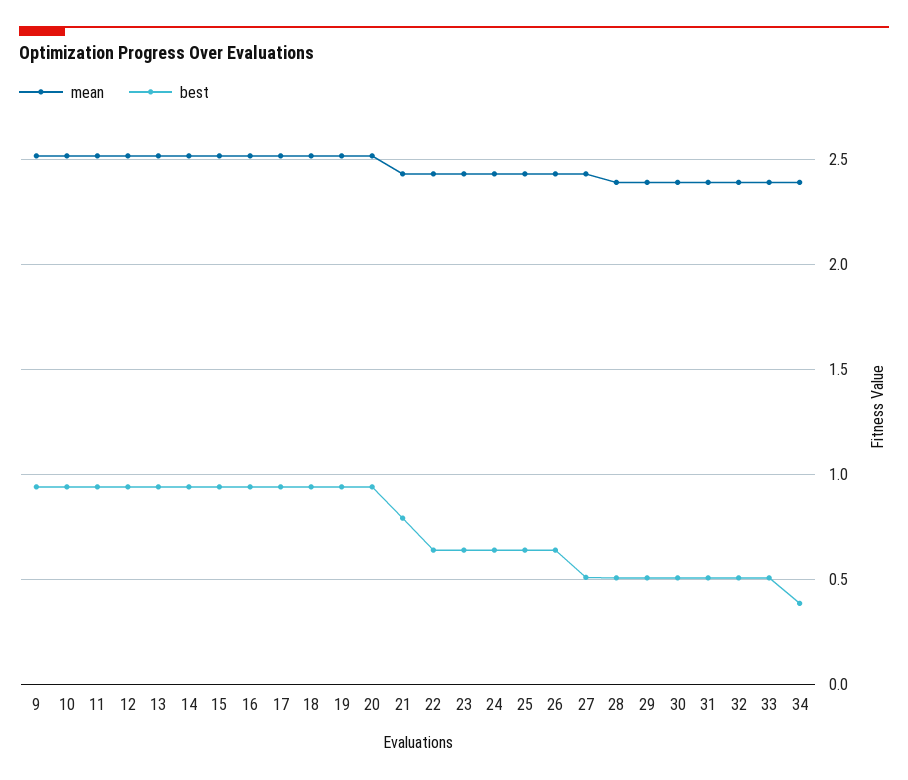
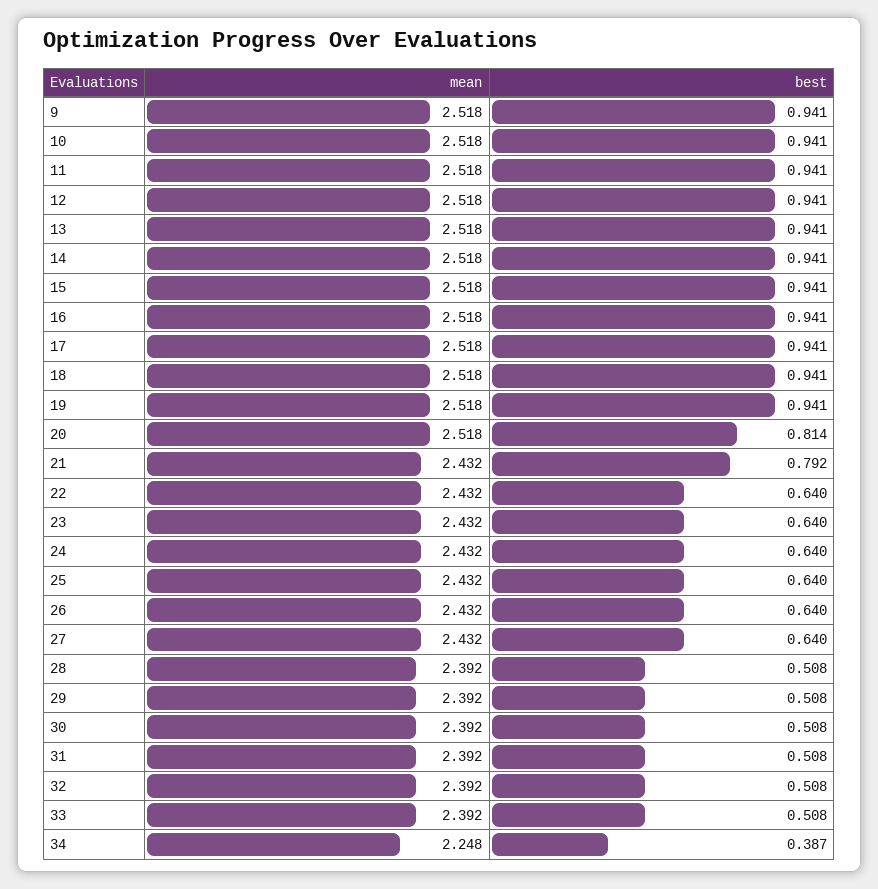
best, 20: 0.95 -> 0.814
best, 27: 0.5 -> 0.64
mean, 34: 2.4 -> 2.248

